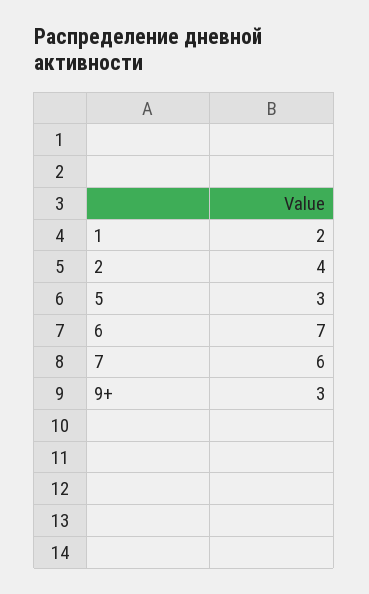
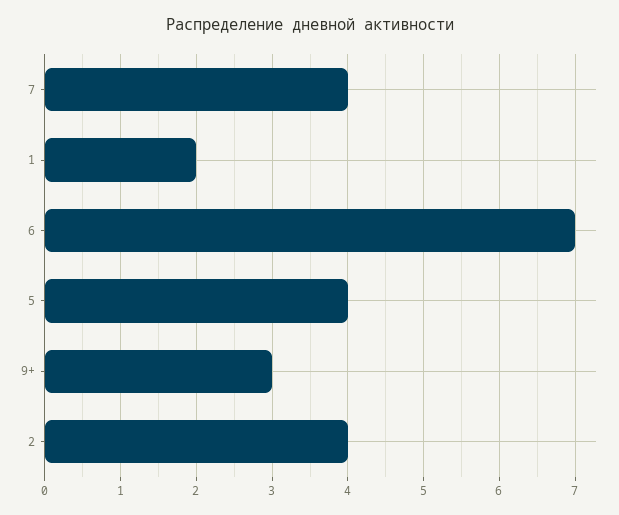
5: 3 -> 4
7: 6 -> 4

